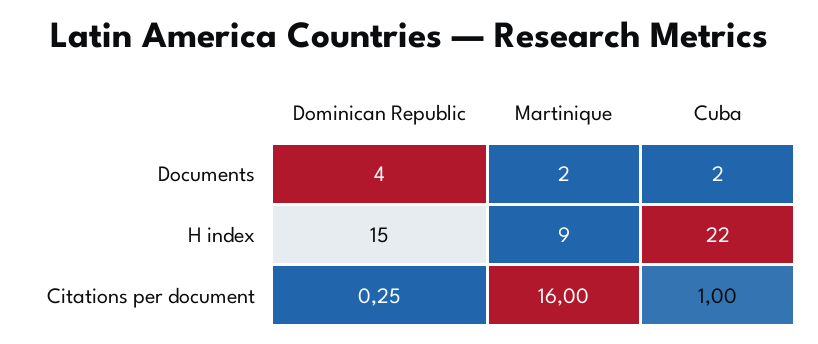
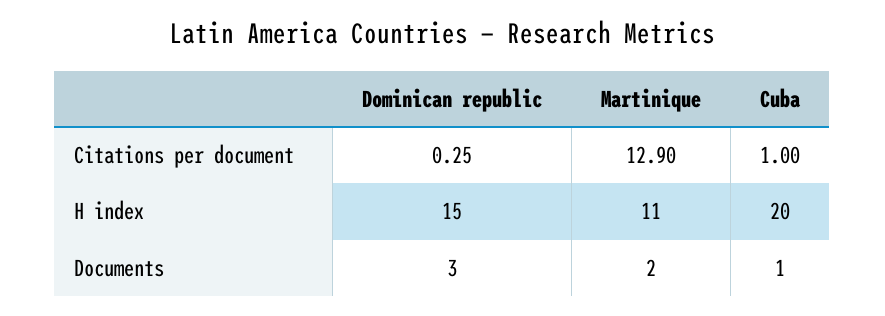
Dominican Republic, Documents: 4 -> 3
Cuba, Documents: 2 -> 1
Martinique, H index: 9 -> 11
Cuba, H index: 22 -> 20
Martinique, Citations per document: 16 -> 12.9

